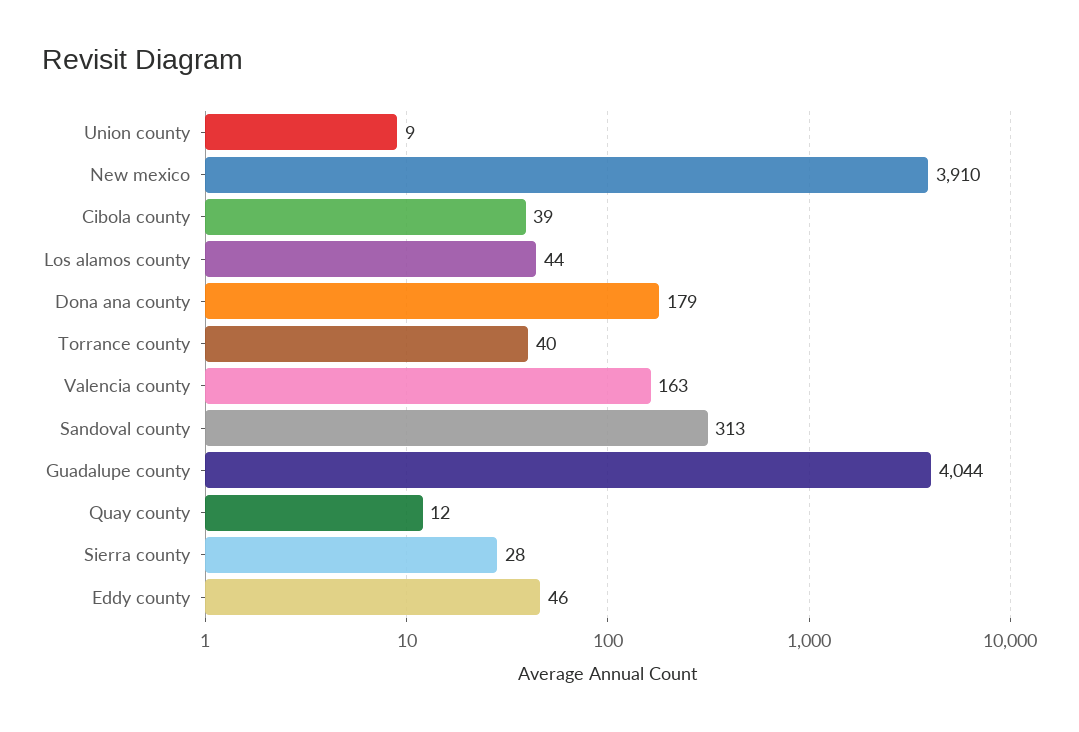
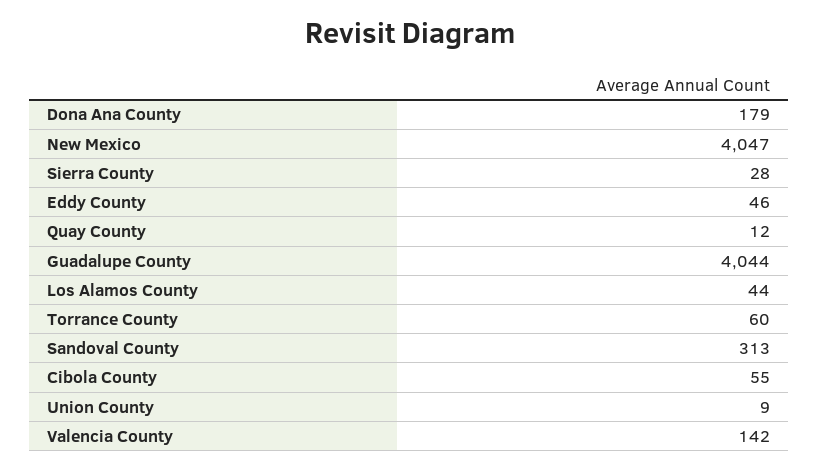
New mexico: 3910 -> 4047
Cibola county: 39 -> 55
Torrance county: 40 -> 60
Valencia county: 163 -> 142

